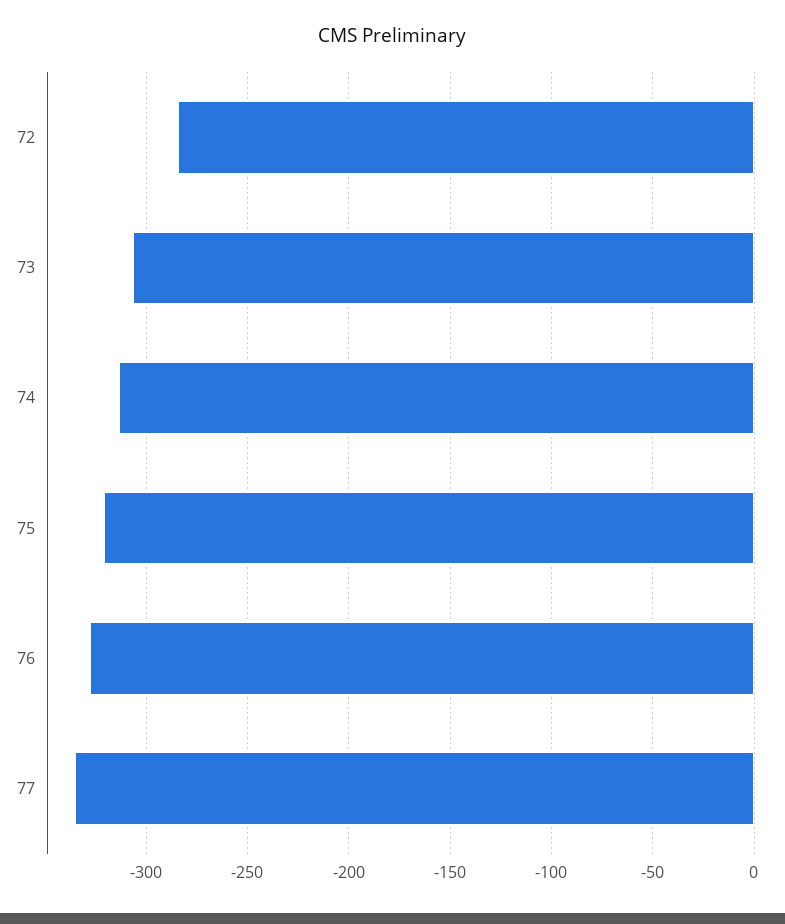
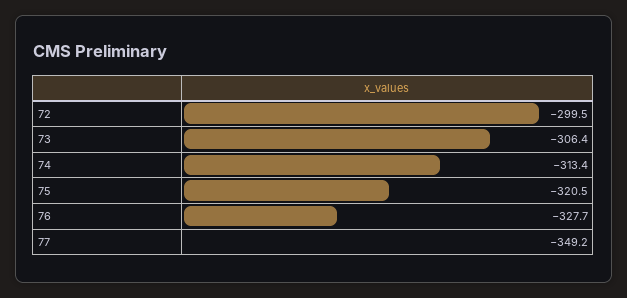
72: -285 -> -299.5
77: -335 -> -349.2

